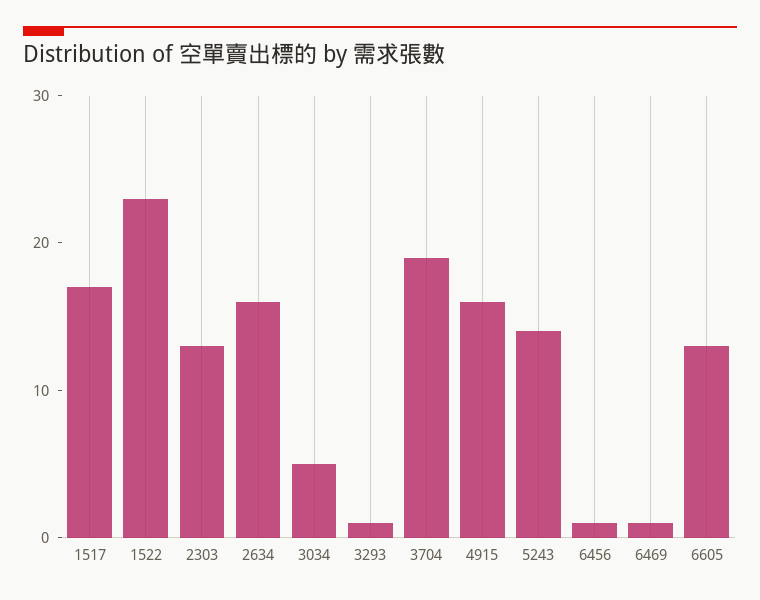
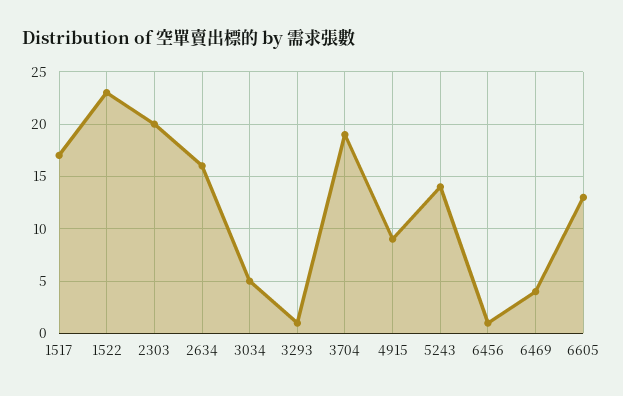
2303: 13 -> 20
4915: 16 -> 9
6469: 1 -> 4

